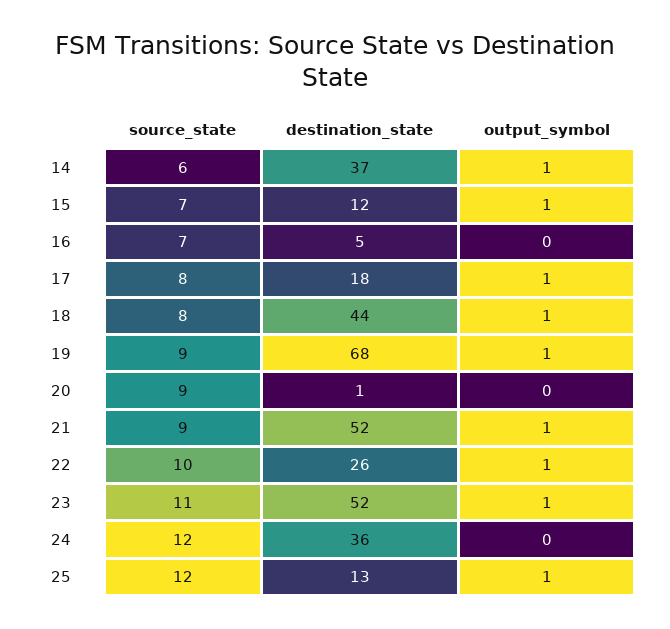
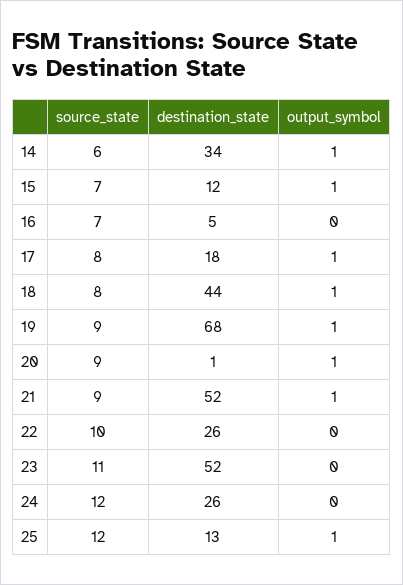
destination_state, 14: 37 -> 34
output_symbol, 20: 0 -> 1
output_symbol, 22: 1 -> 0
output_symbol, 23: 1 -> 0
destination_state, 24: 36 -> 26

